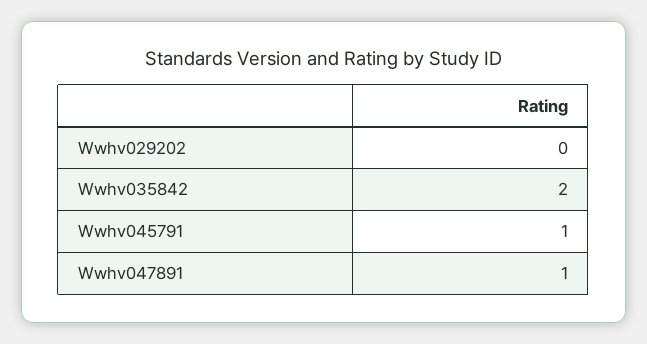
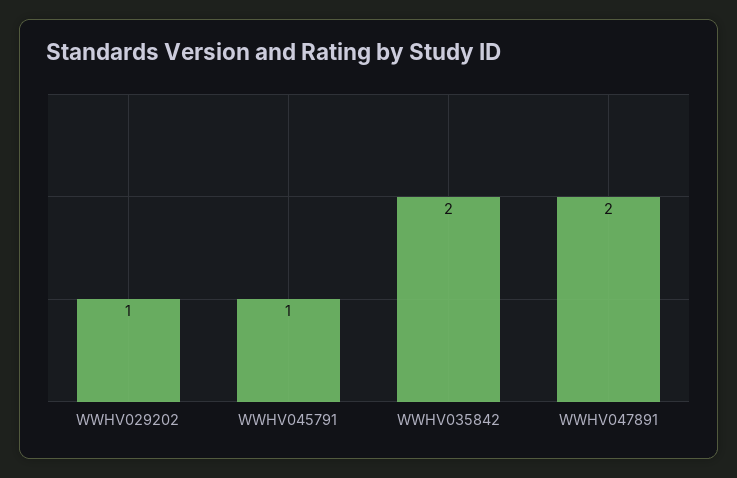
Wwhv029202: 0 -> 1
Wwhv047891: 1 -> 2

